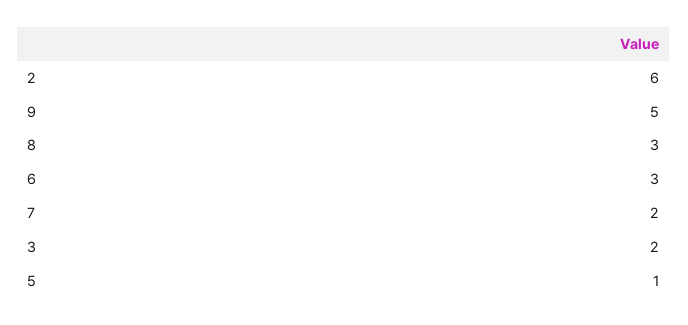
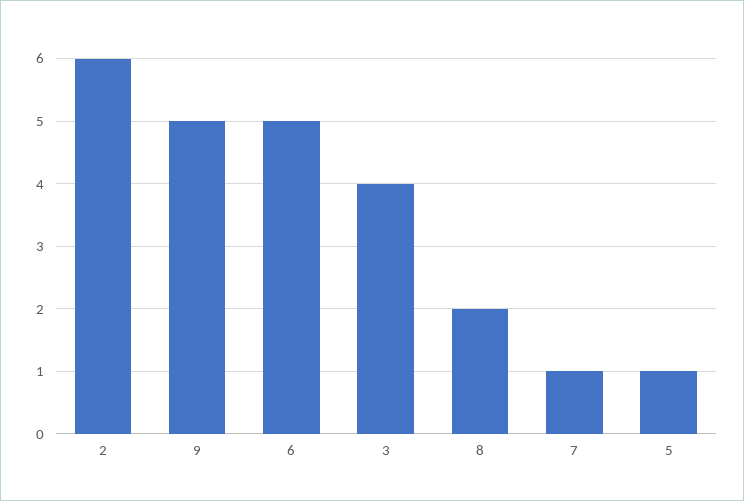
8: 3 -> 2
6: 3 -> 5
7: 2 -> 1
3: 2 -> 4

